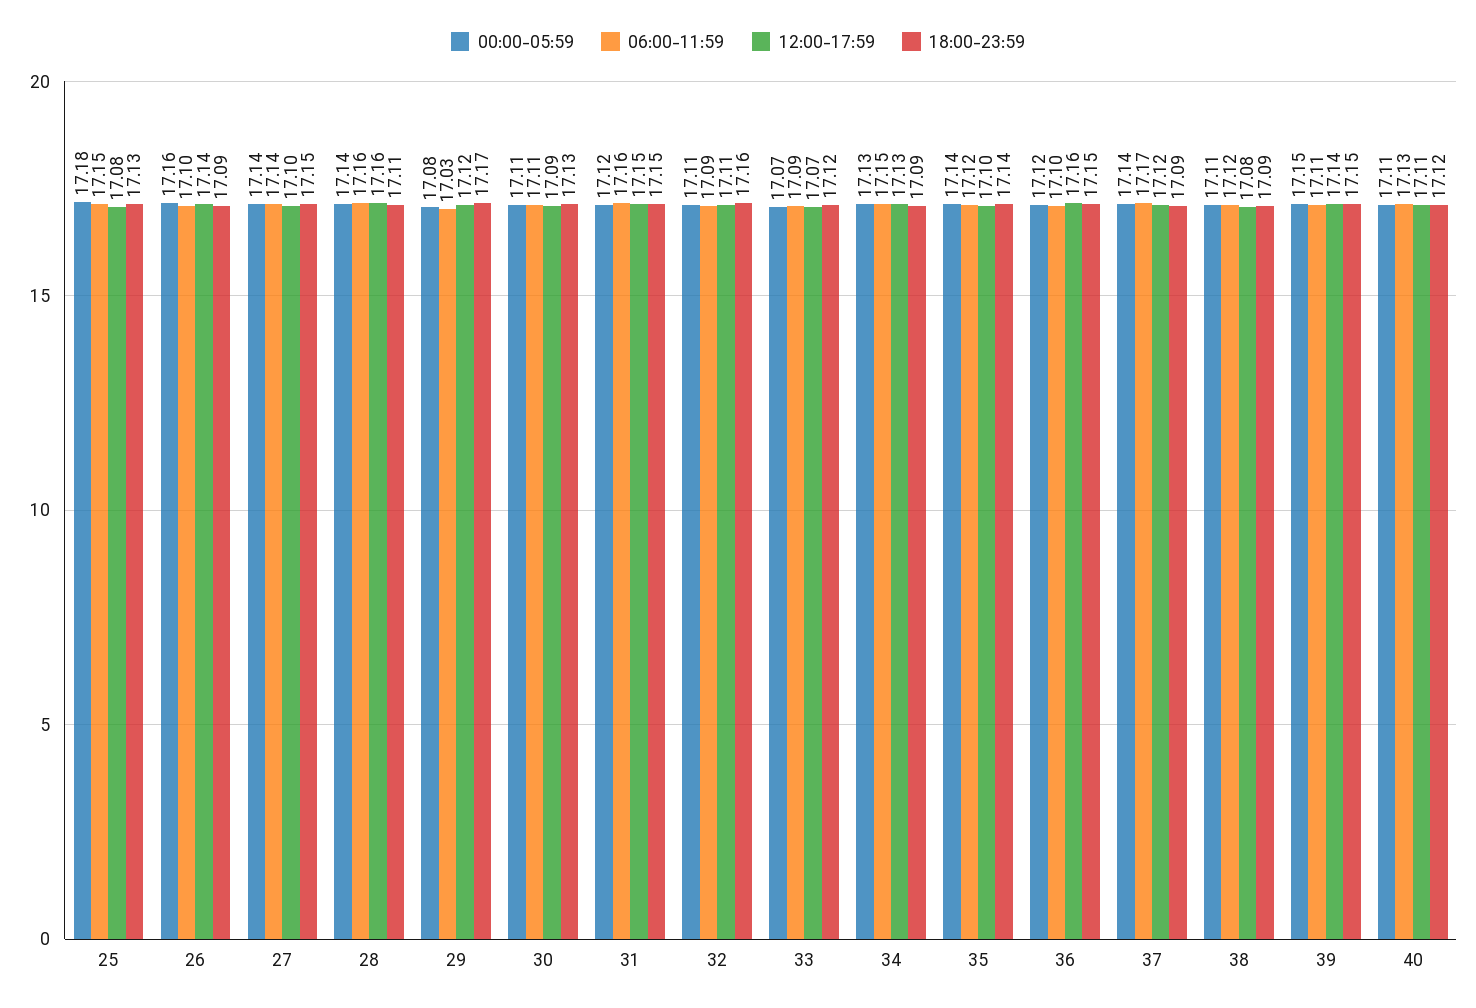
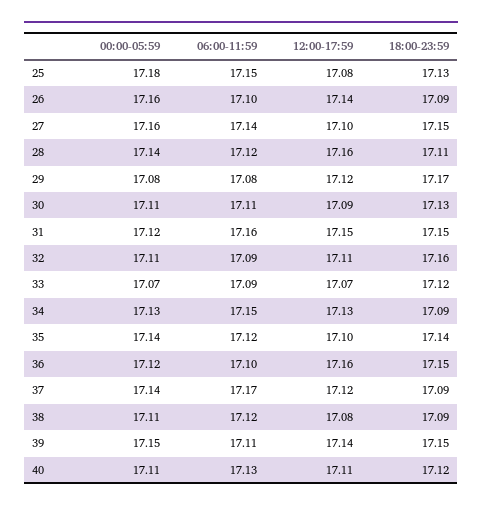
00:00-05:59, 27: 17.14 -> 17.16
06:00-11:59, 28: 17.16 -> 17.12
06:00-11:59, 29: 17.03 -> 17.08

